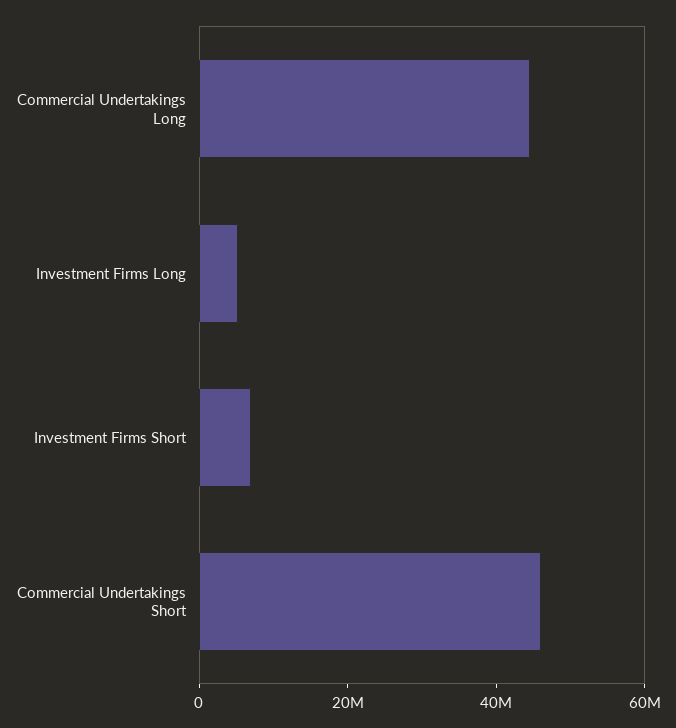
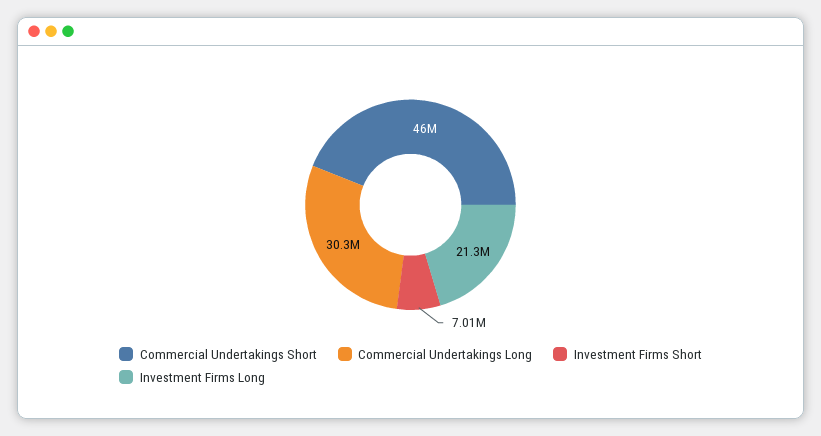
Commercial Undertakings Long: 45000000 -> 30300000
Investment Firms Long: 5000000 -> 21300000

